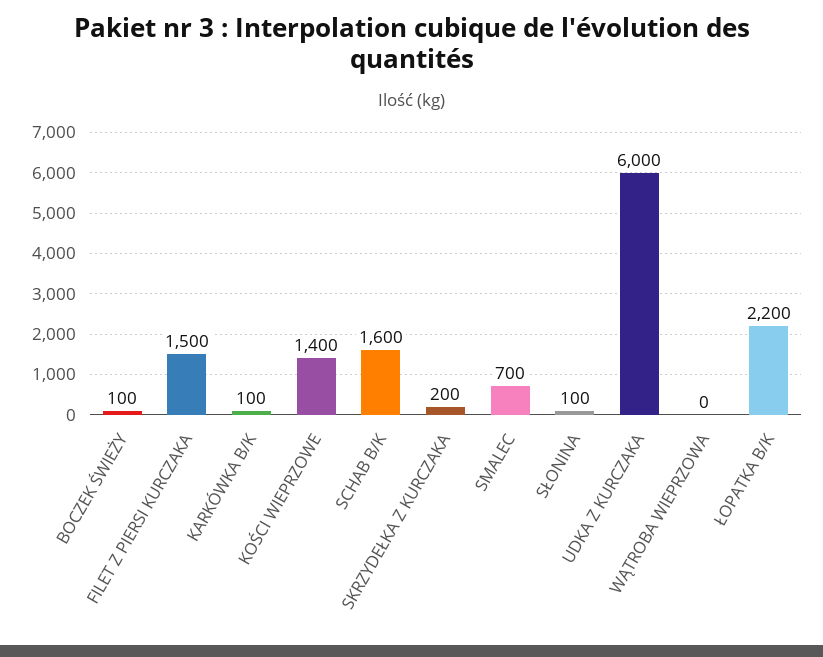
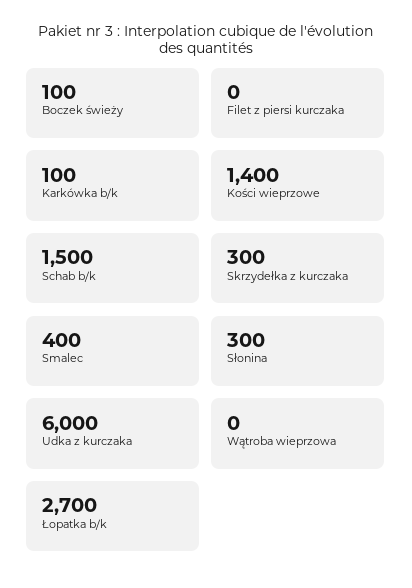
FILET Z PIERSI KURCZAKA: 1500 -> 0
SCHAB B/K: 1600 -> 1500
SKRZYDEŁKA Z KURCZAKA: 200 -> 300
SMALEC: 700 -> 400
SŁONINA: 100 -> 300
ŁOPATKA B/K: 2200 -> 2700

